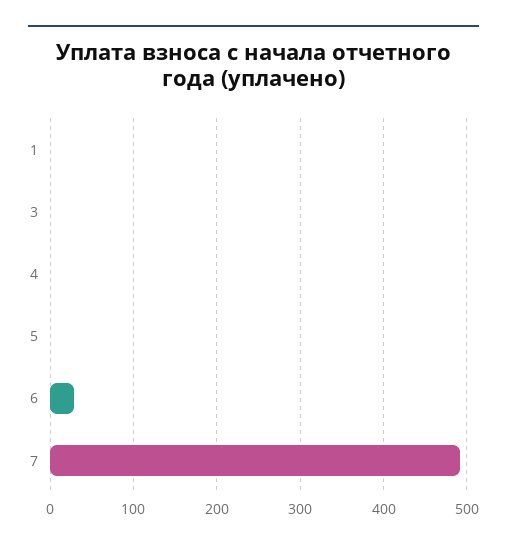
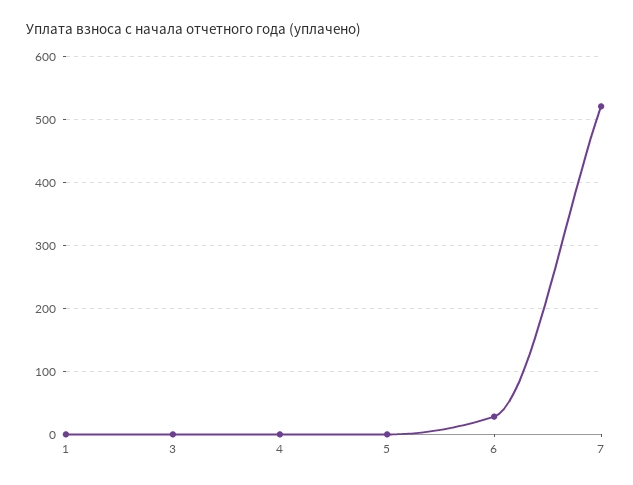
7: 490 -> 520

